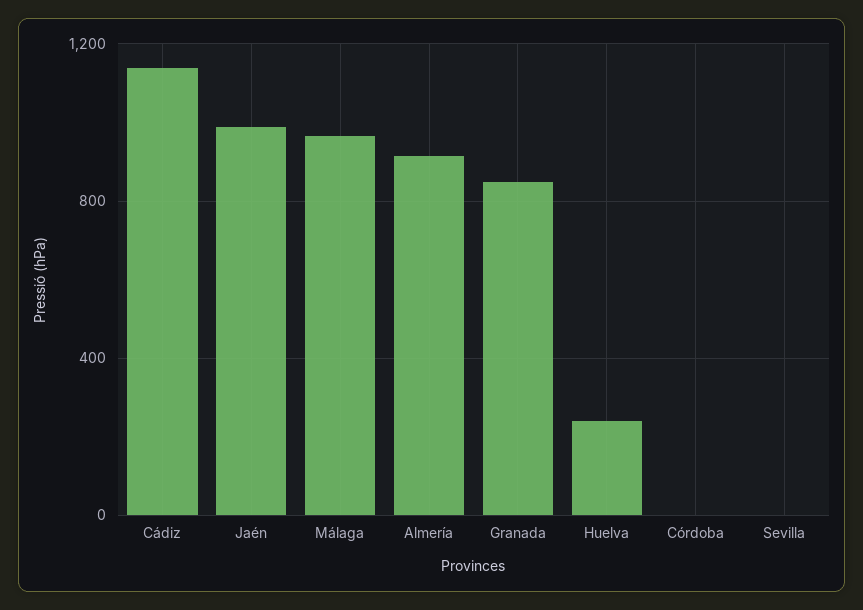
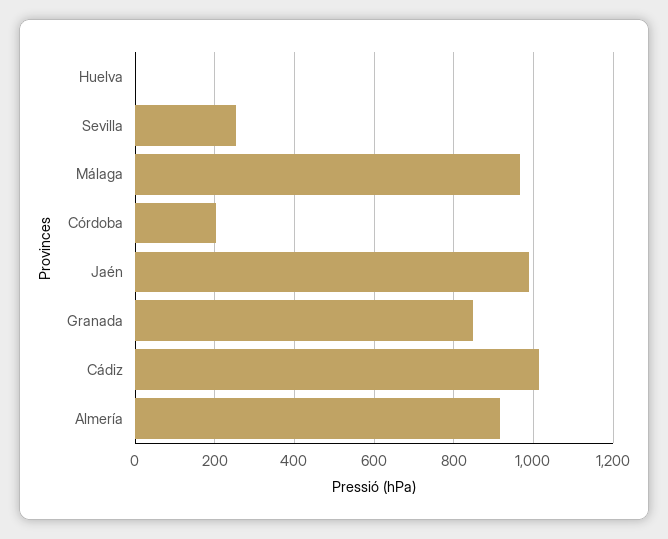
Cádiz: 1150 -> 1020
Huelva: 250 -> 0
Córdoba: 0 -> 200
Sevilla: 0 -> 260

